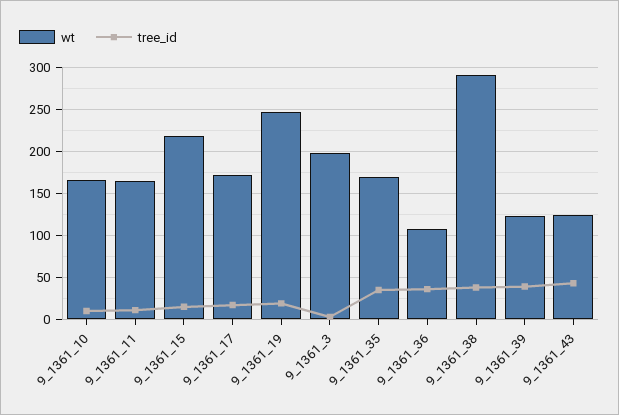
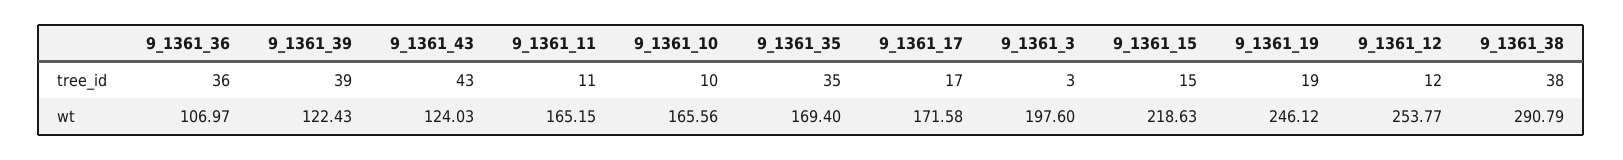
tree_id, 9_1361_12: none -> 12
wt, 9_1361_12: none -> 253.77

